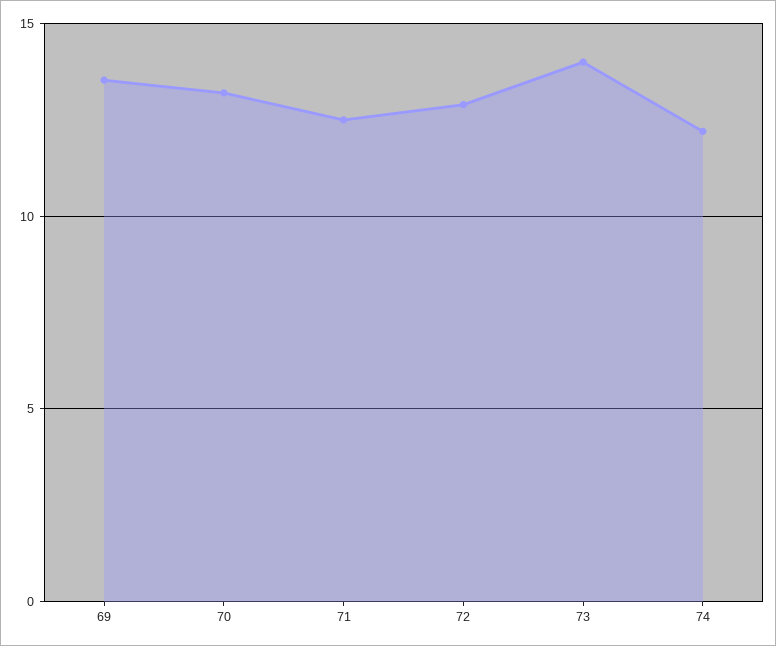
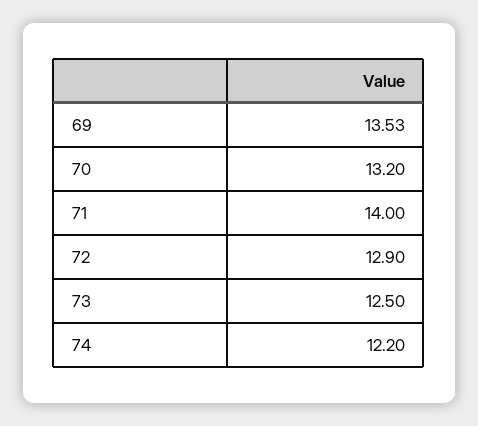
71: 12.5 -> 14
73: 14 -> 12.5

